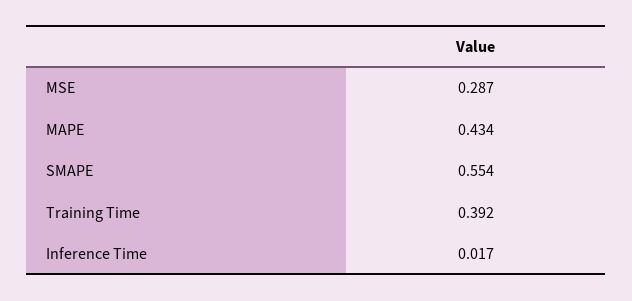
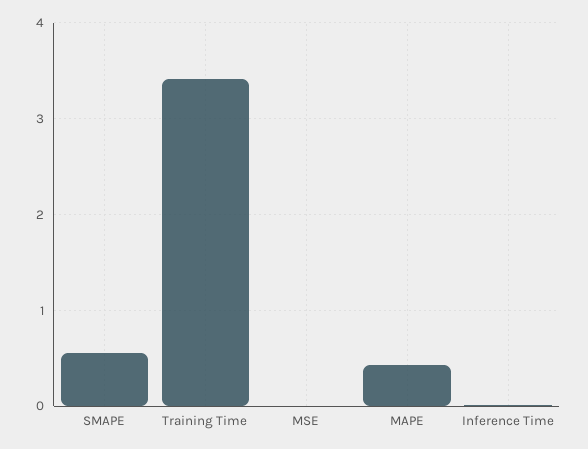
MSE: 0.287 -> 0
Training Time: 0.392 -> 3.4

